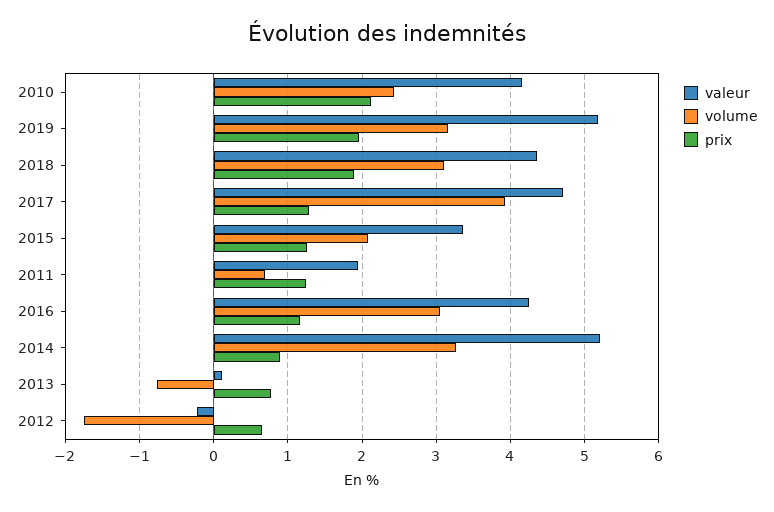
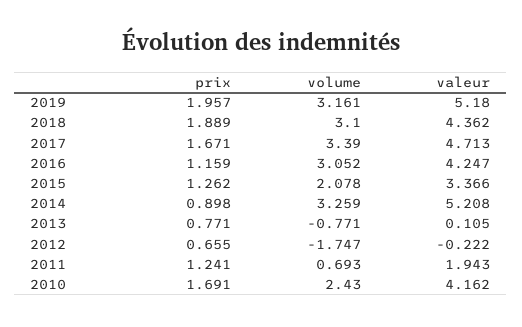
prix, 2010: 2.1 -> 1.691
volume, 2017: 3.9 -> 3.39
prix, 2017: 1.3 -> 1.671

